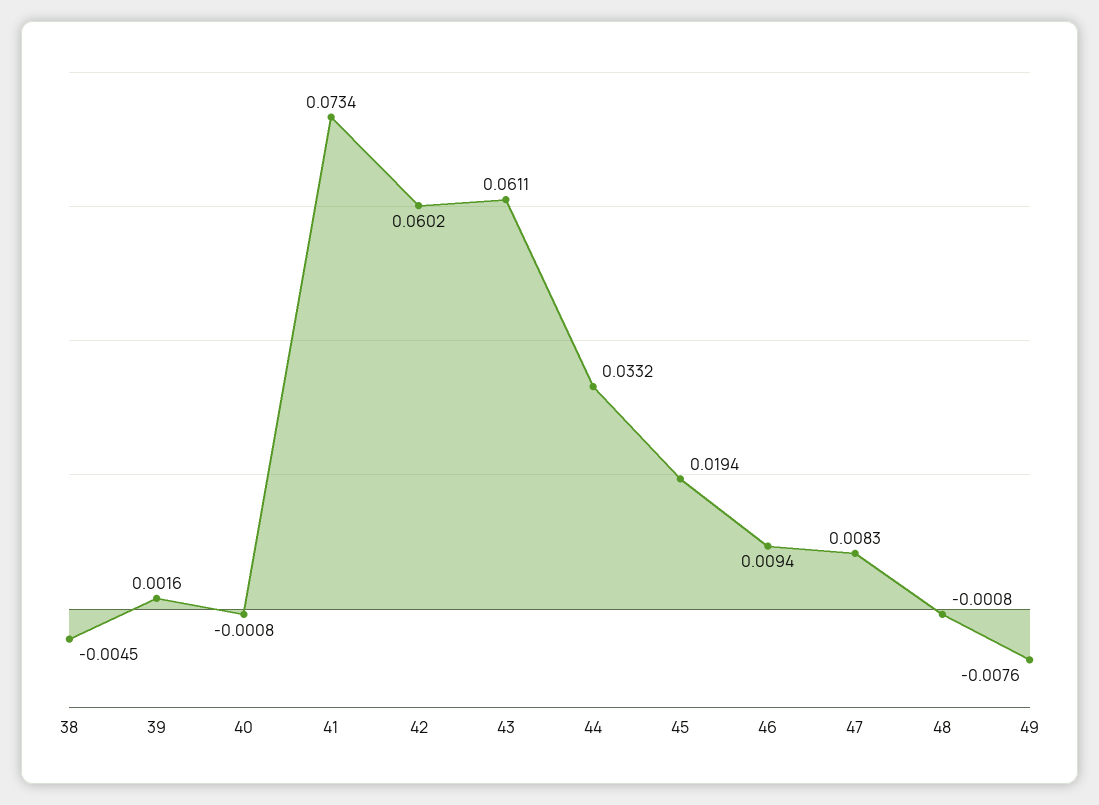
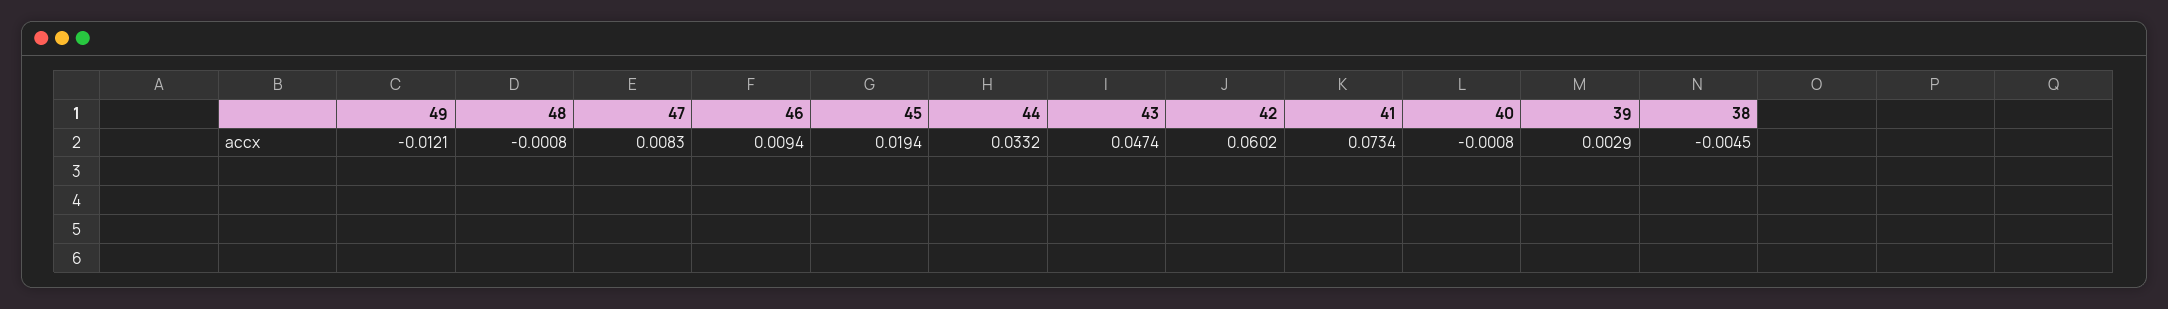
39: 0.0016 -> 0.0029
43: 0.0611 -> 0.0474
49: -0.0076 -> -0.0121

